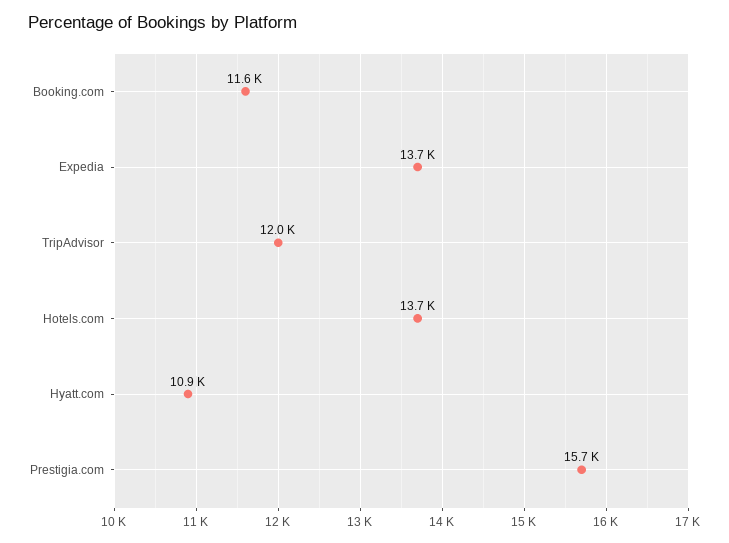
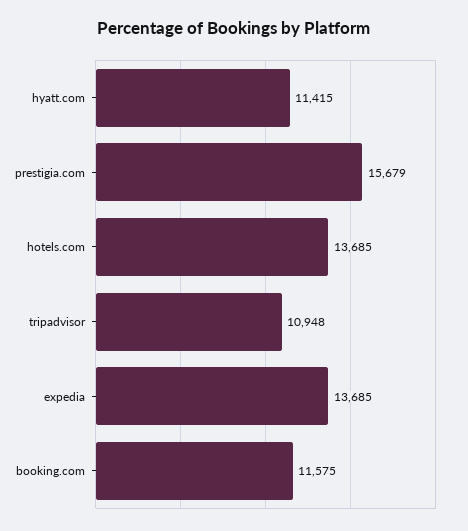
TripAdvisor: 12000 -> 10948
Hyatt.com: 10900 -> 11415

